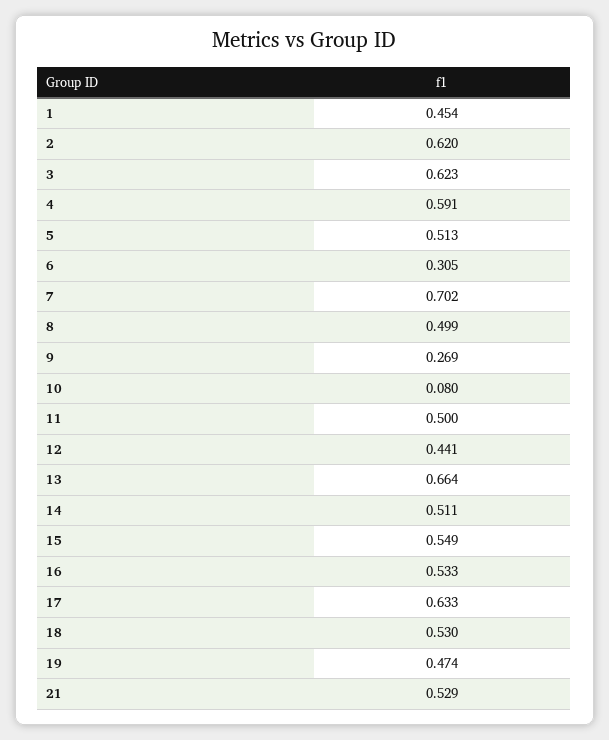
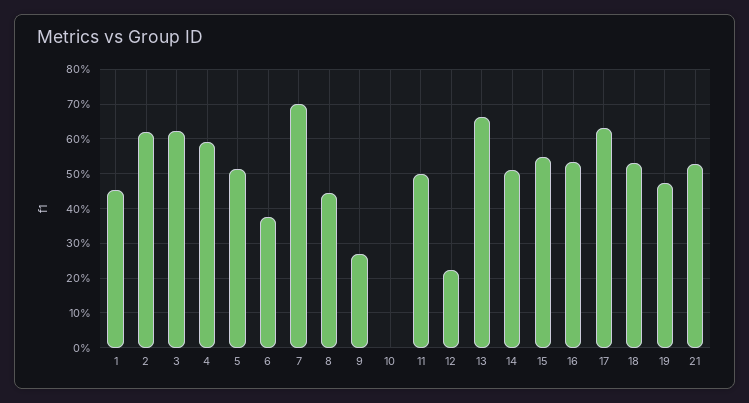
6: 0.305 -> 0.38
8: 0.499 -> 0.44
10: 0.08 -> 0
12: 0.441 -> 0.22

